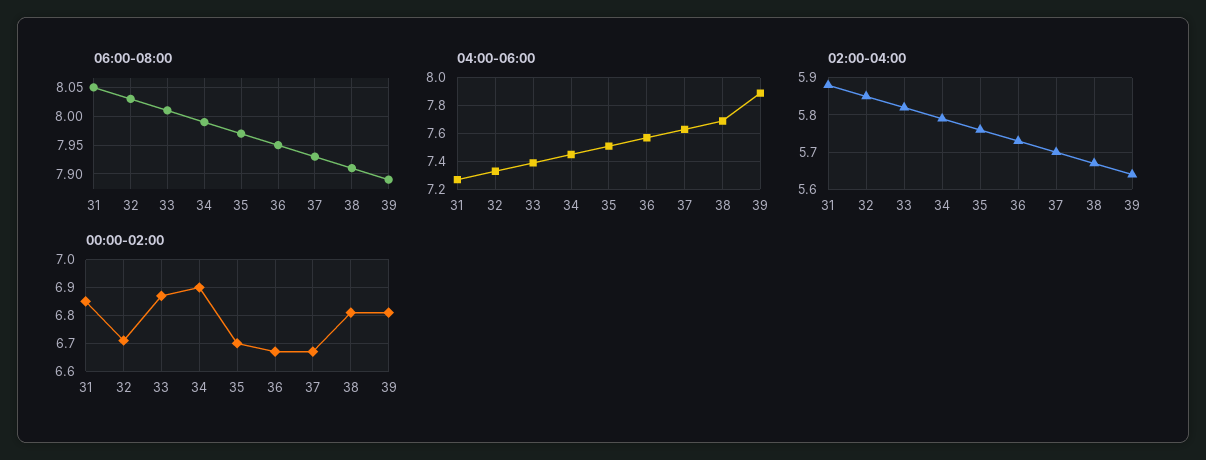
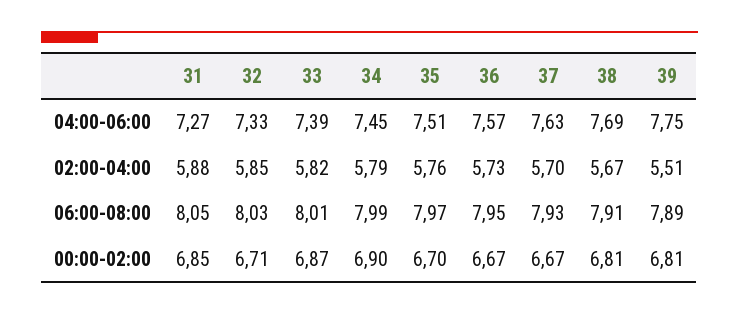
04:00-06:00, 39: 7.9 -> 7.75
02:00-04:00, 39: 5.65 -> 5.51

